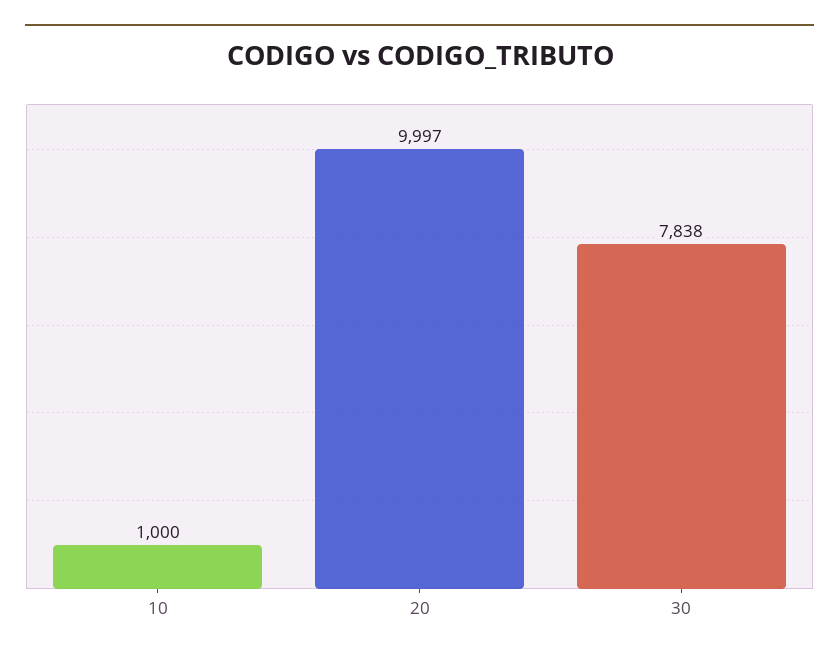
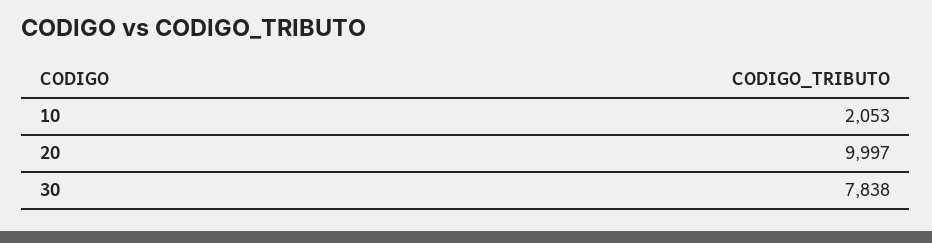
10: 1000 -> 2053

